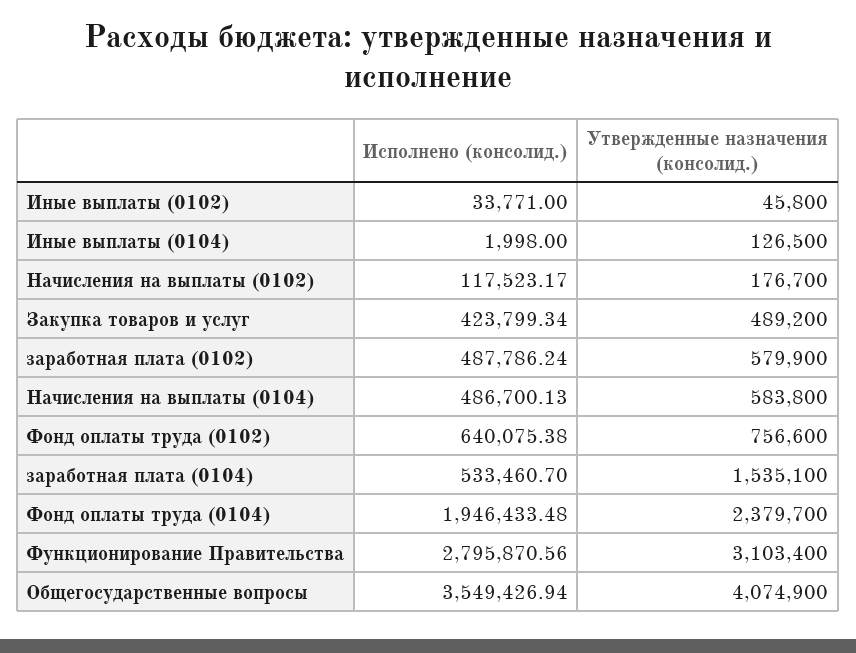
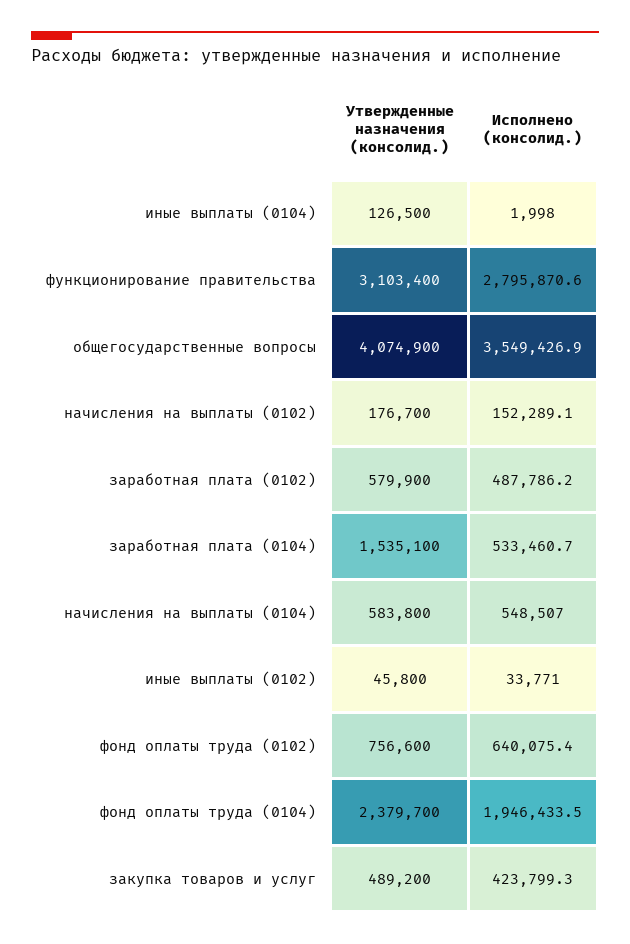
Исполнено (консолид.), Начисления на выплаты (0102): 117523.17 -> 152289.1
Исполнено (консолид.), Начисления на выплаты (0104): 486700.13 -> 548507

